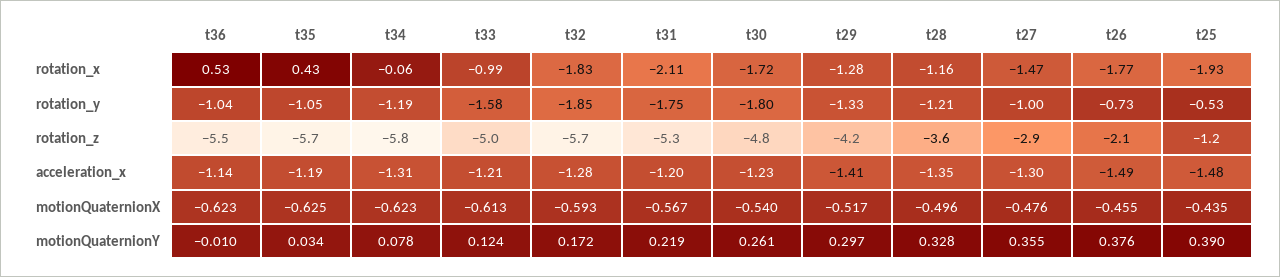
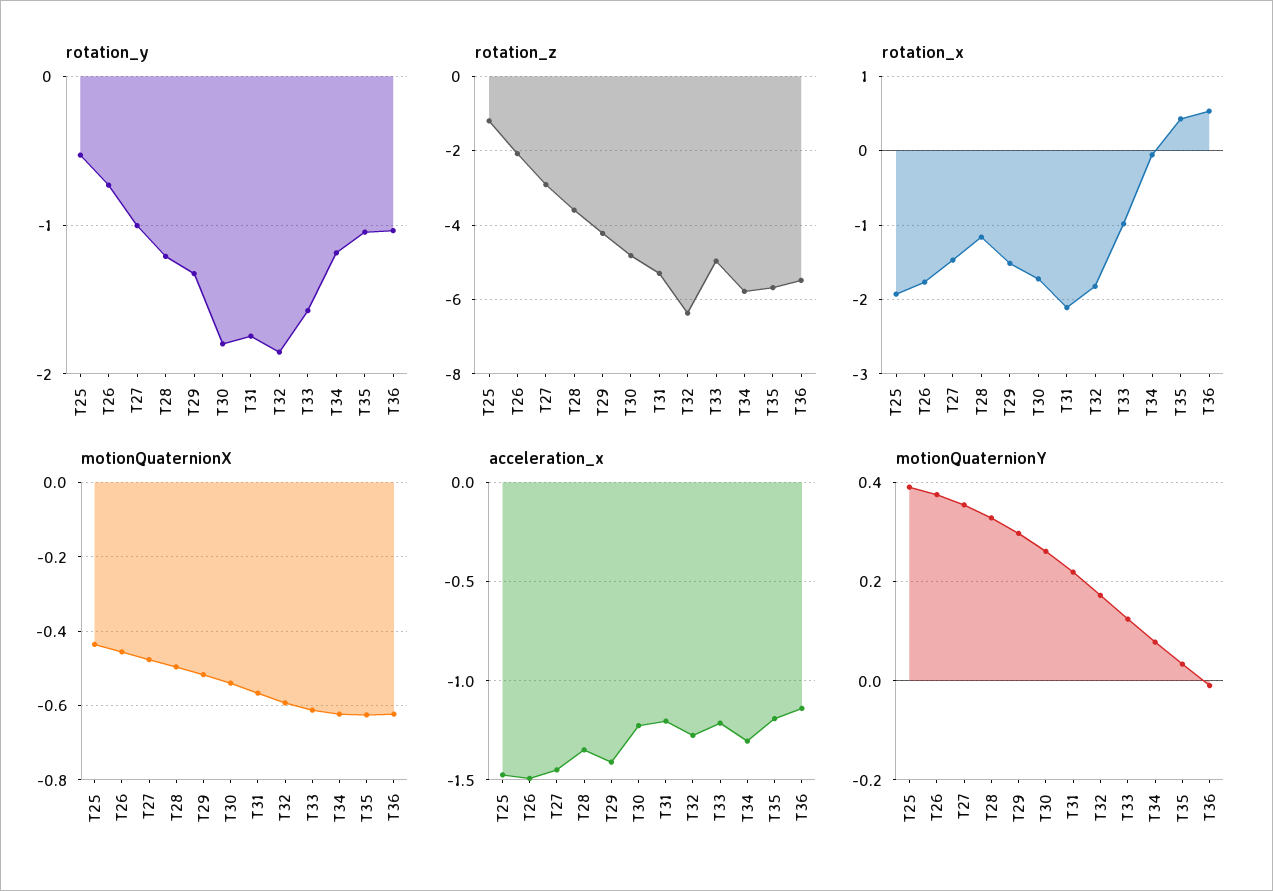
rotation_x, t29: -1.28 -> -1.5
rotation_z, t32: -5.7 -> -6.4
acceleration_x, t27: -1.3 -> -1.45

